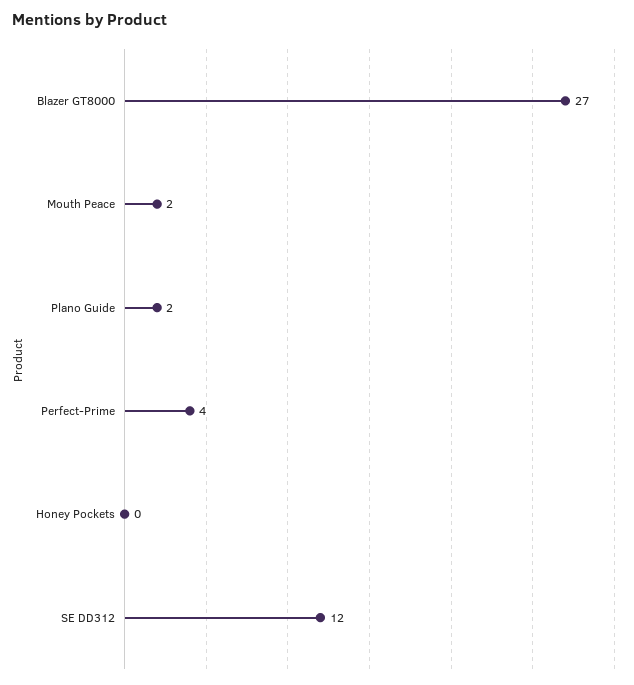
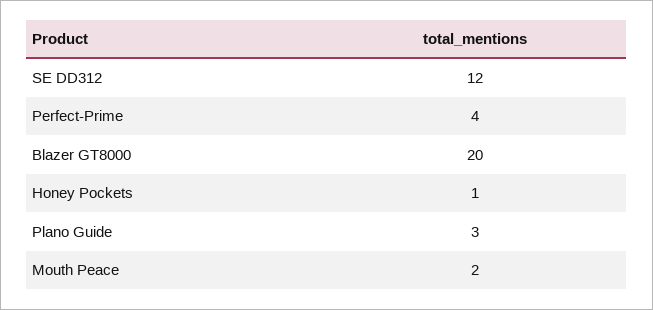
Blazer GT8000: 27 -> 20
Plano Guide: 2 -> 3
Honey Pockets: 0 -> 1

